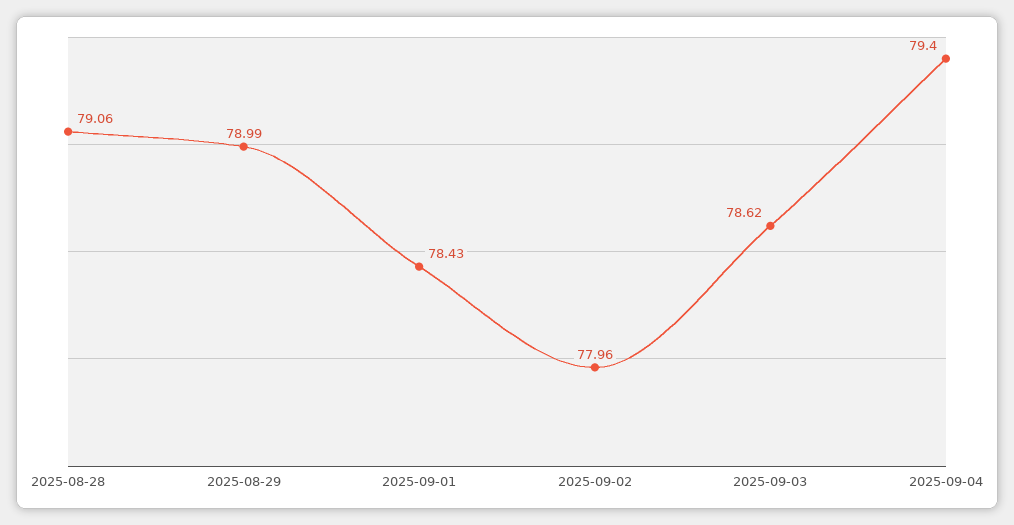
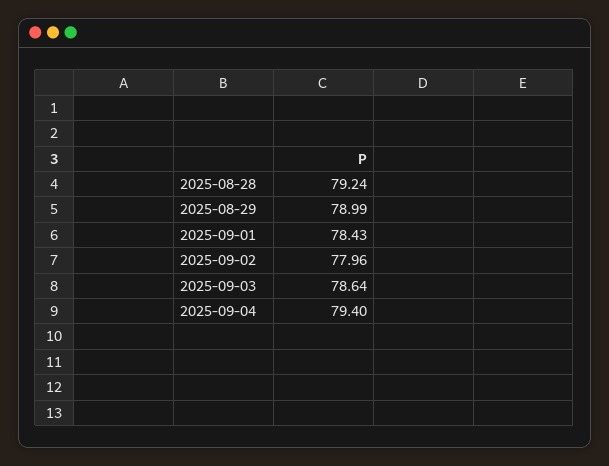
2025-08-28: 79.06 -> 79.24
2025-09-03: 78.62 -> 78.64

